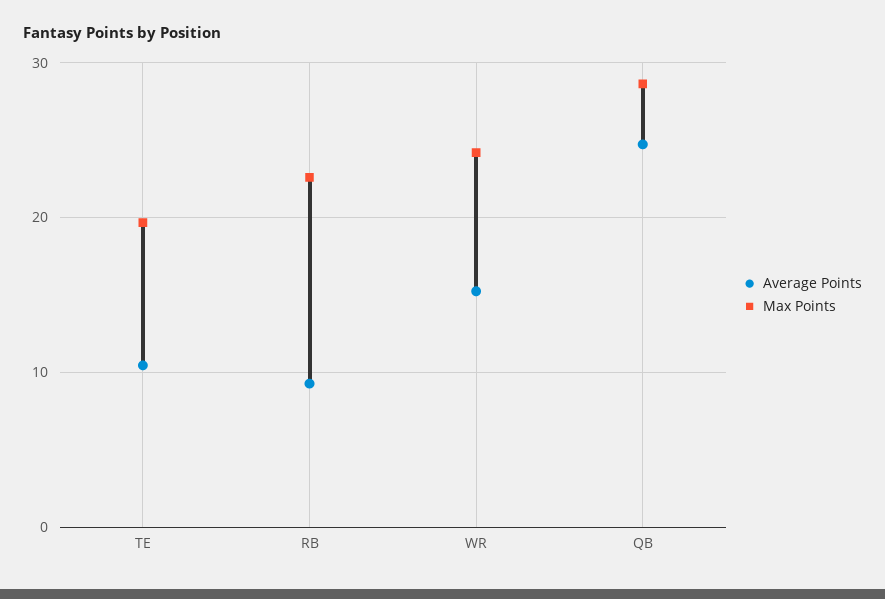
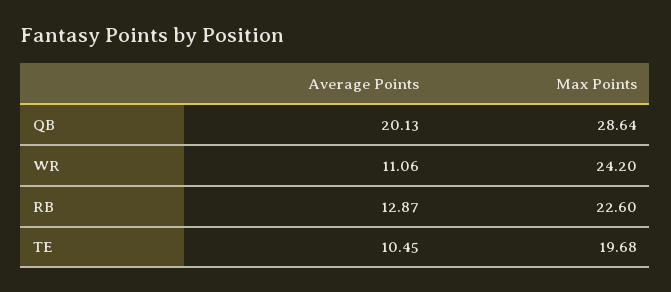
Average Points, RB: 9 -> 12.87
Average Points, WR: 15 -> 11.06
Average Points, QB: 25 -> 20.13

